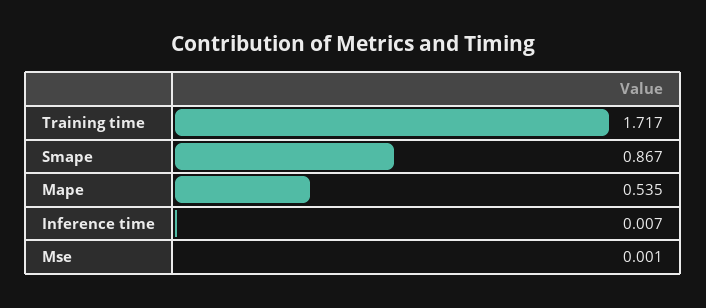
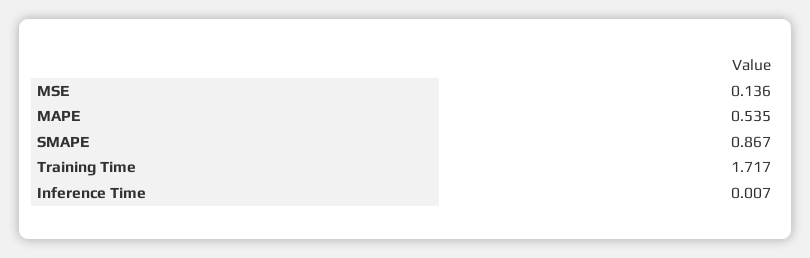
Mse: 0.001 -> 0.136

